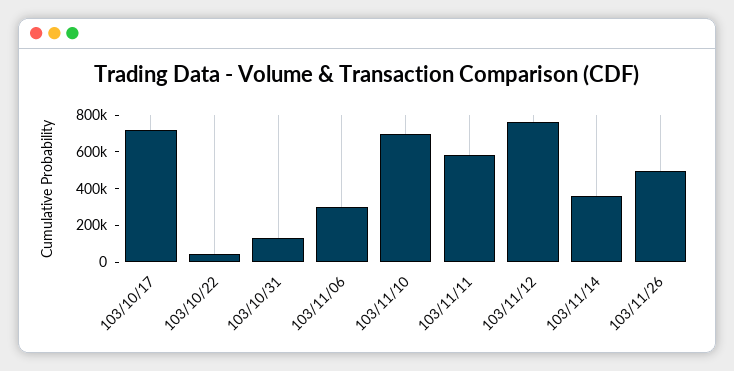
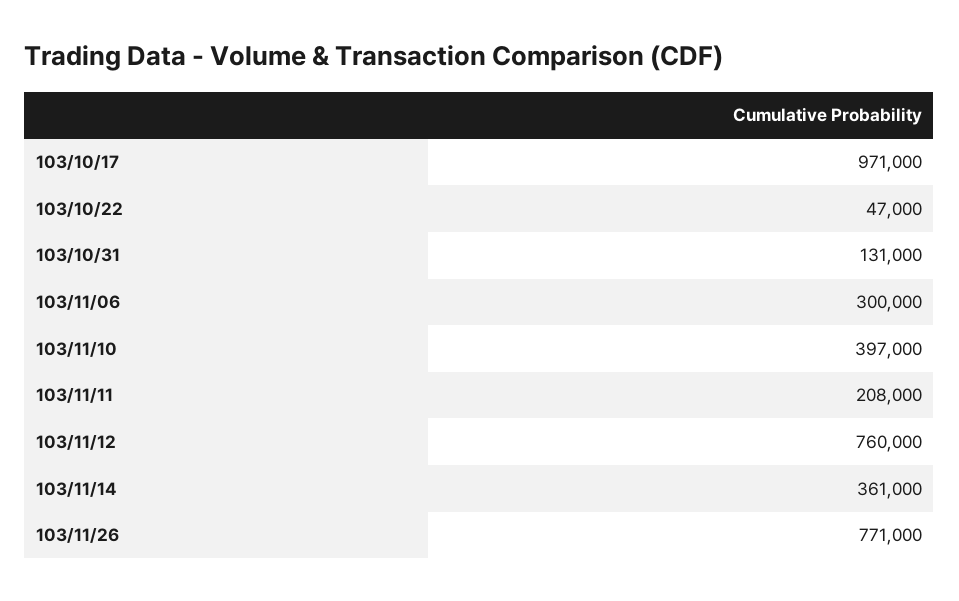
103/10/17: 700000 -> 971000
103/11/10: 700000 -> 397000
103/11/11: 600000 -> 208000
103/11/26: 500000 -> 771000

